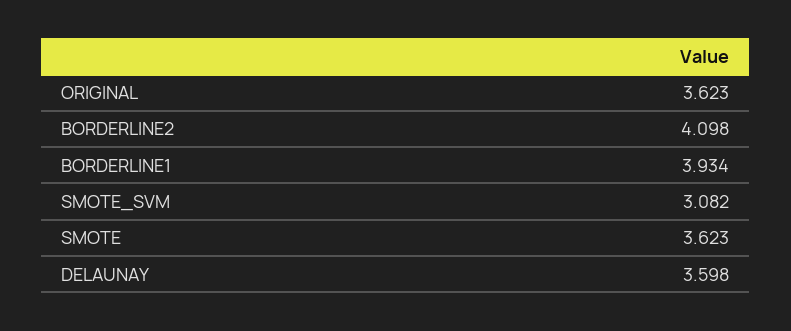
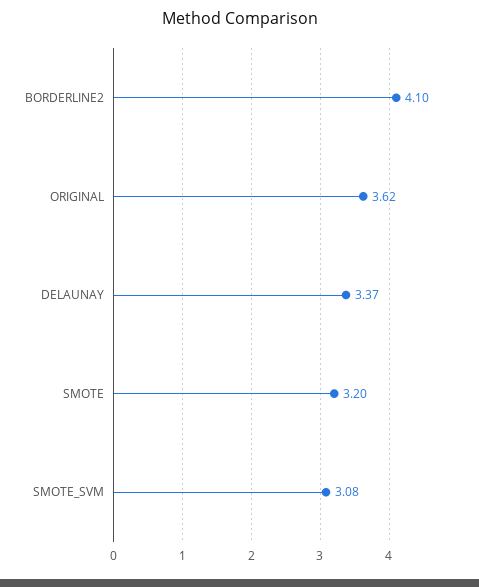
BORDERLINE1: 3.934 -> none
SMOTE: 3.623 -> 3.2
DELAUNAY: 3.598 -> 3.37

